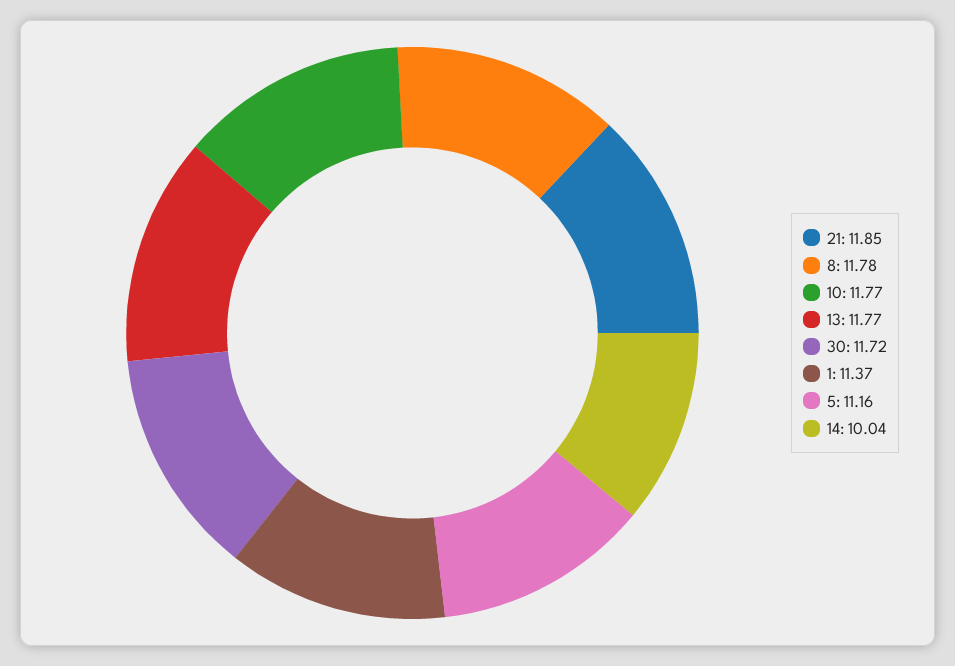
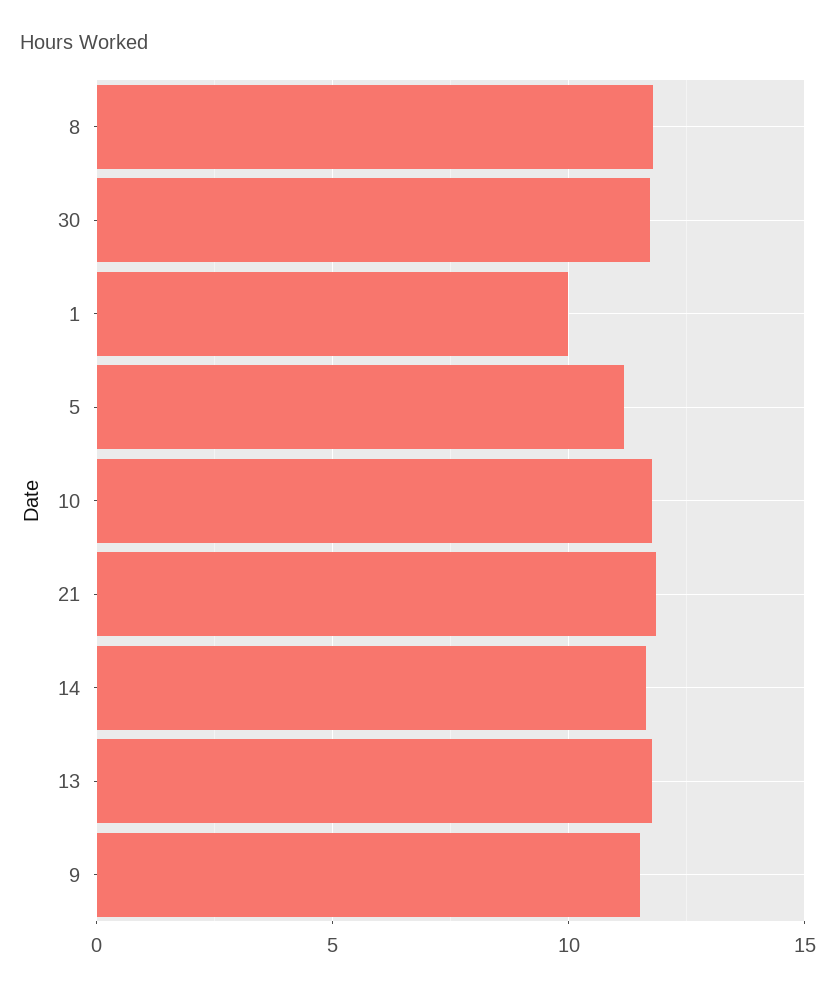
1: 11.37 -> 10
14: 10.04 -> 11.5
9: none -> 11.5

